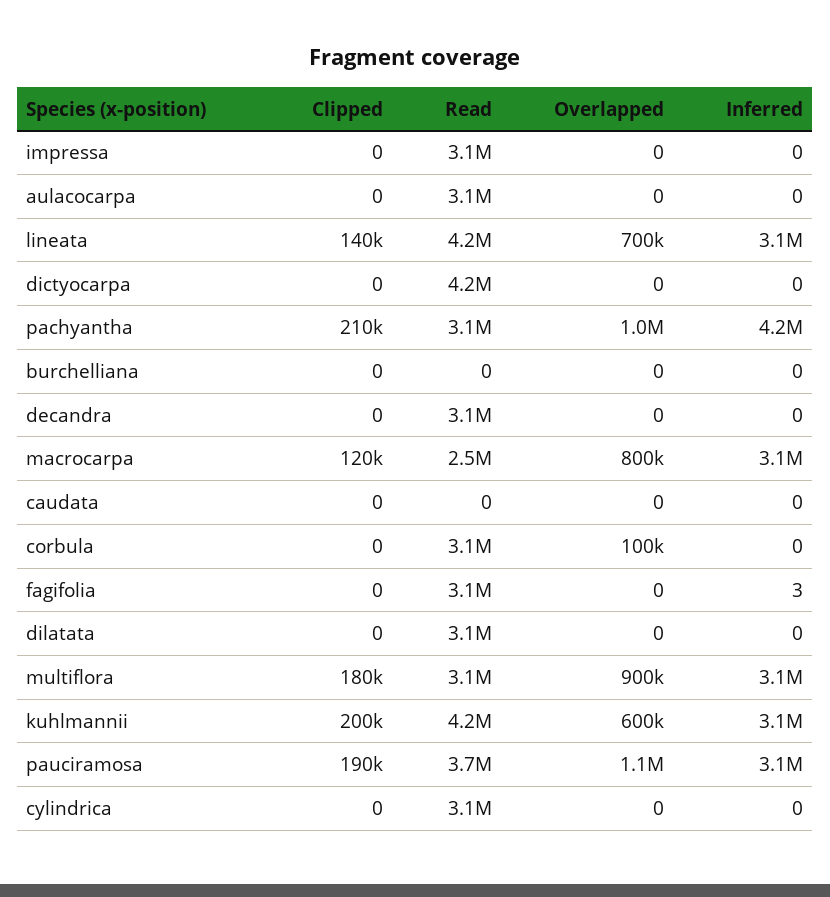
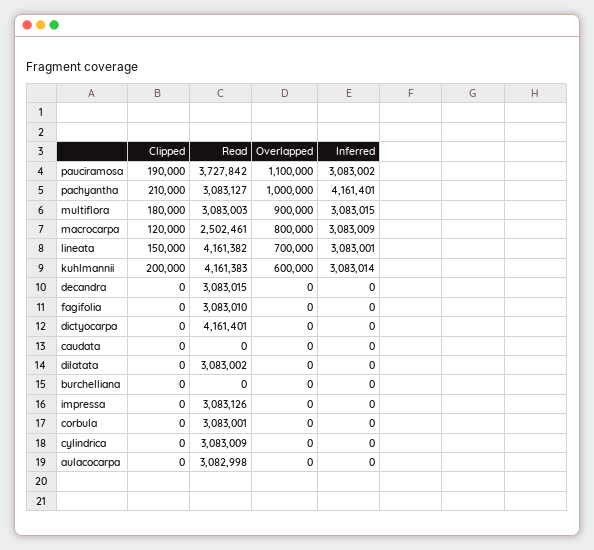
Clipped, lineata: 140000 -> 150000
Overlapped, corbula: 100000 -> 0
Inferred, fagifolia: 3 -> 0

